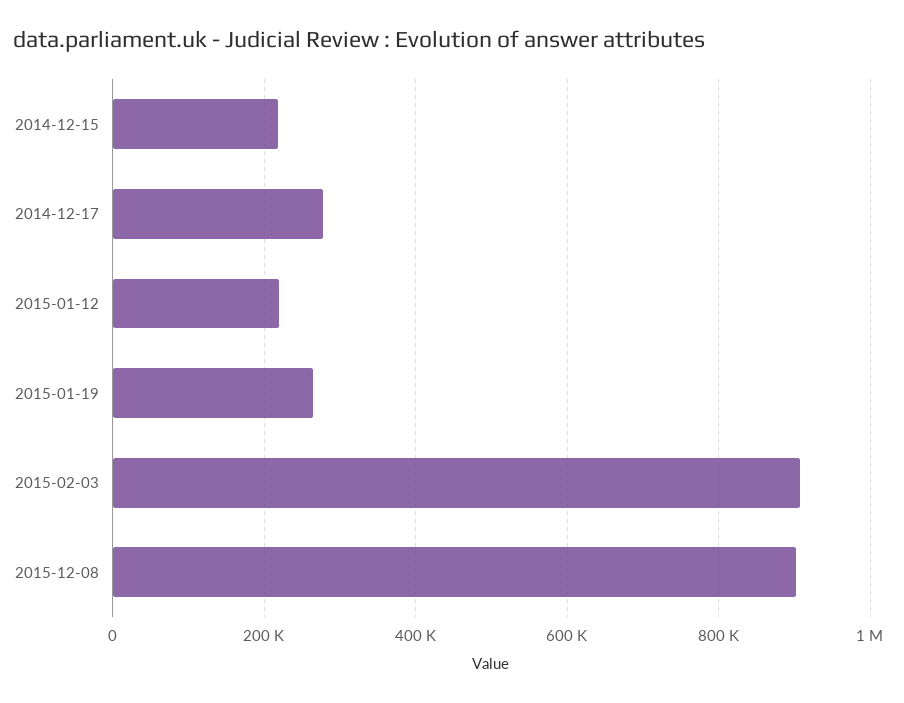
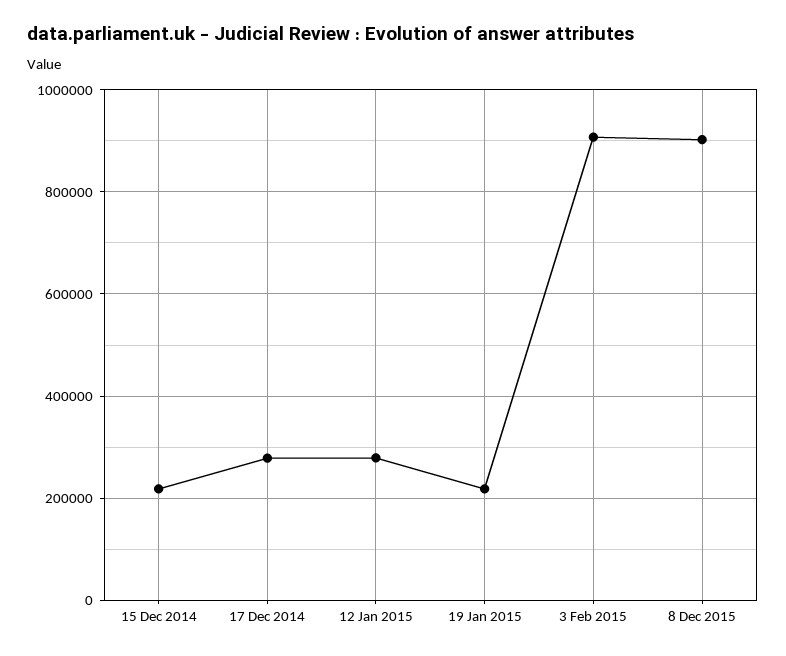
2015-01-12: 220000 -> 280000
2015-01-19: 260000 -> 220000

